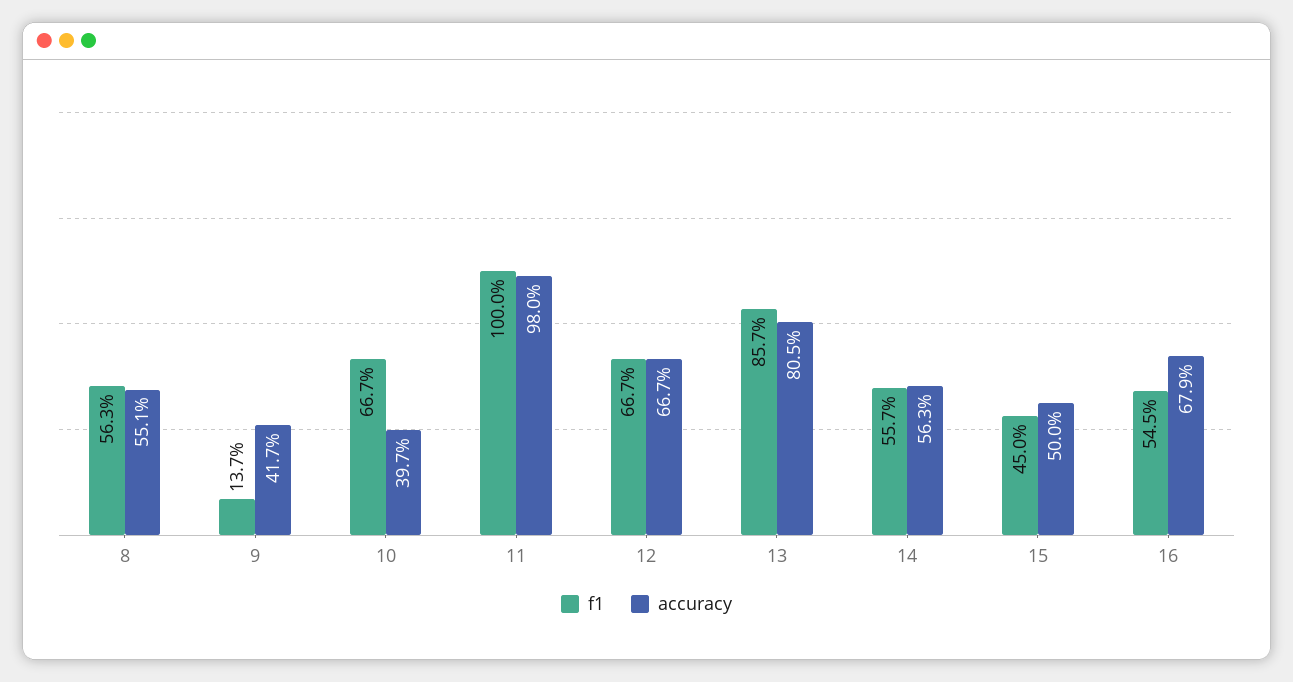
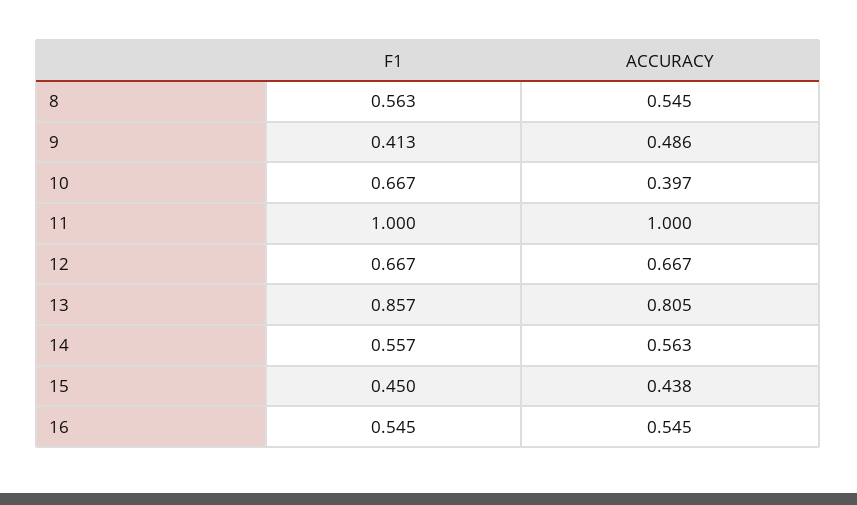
accuracy, 8: 0.551 -> 0.545
f1, 9: 0.137 -> 0.413
accuracy, 9: 0.417 -> 0.486
accuracy, 11: 0.98 -> 1
accuracy, 15: 0.5 -> 0.438
accuracy, 16: 0.679 -> 0.545

